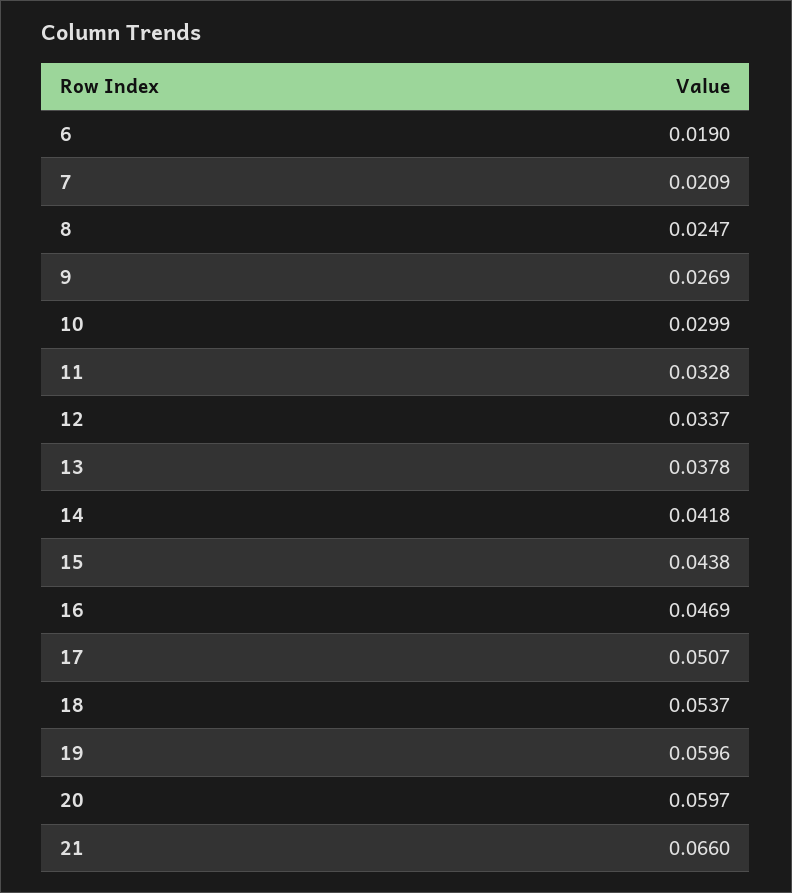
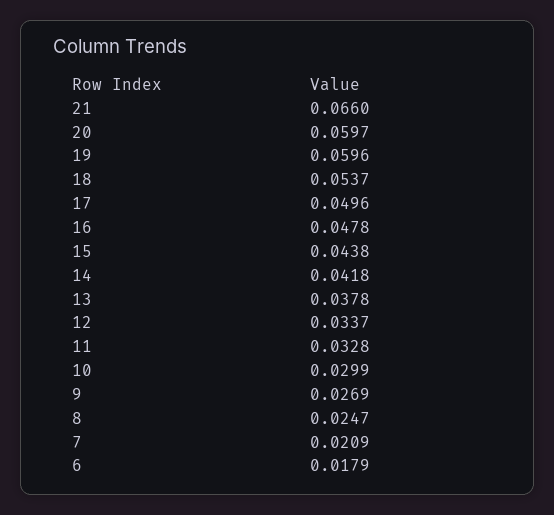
6: 0.019 -> 0.0179
16: 0.0469 -> 0.0478
17: 0.0507 -> 0.0496

